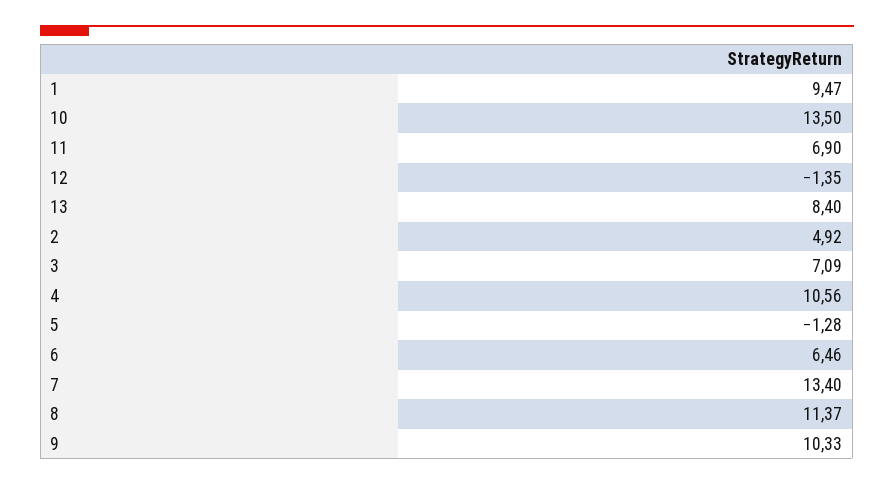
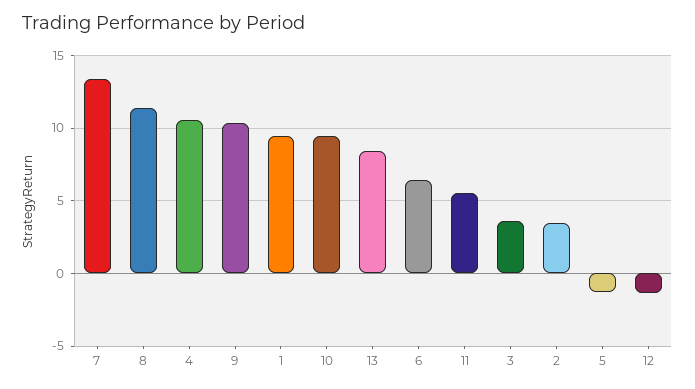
10: 13.5 -> 9.5
11: 6.9 -> 5.5
2: 4.92 -> 3.5
3: 7.09 -> 3.5

